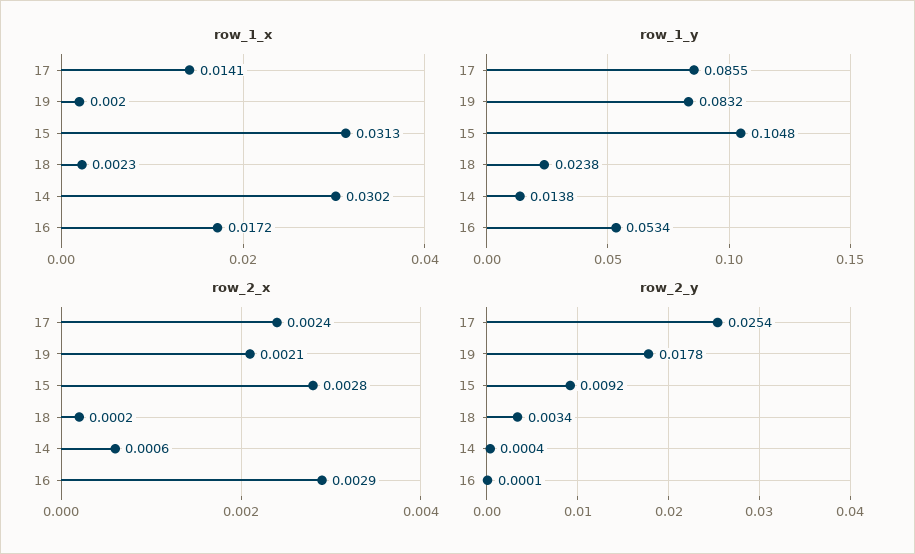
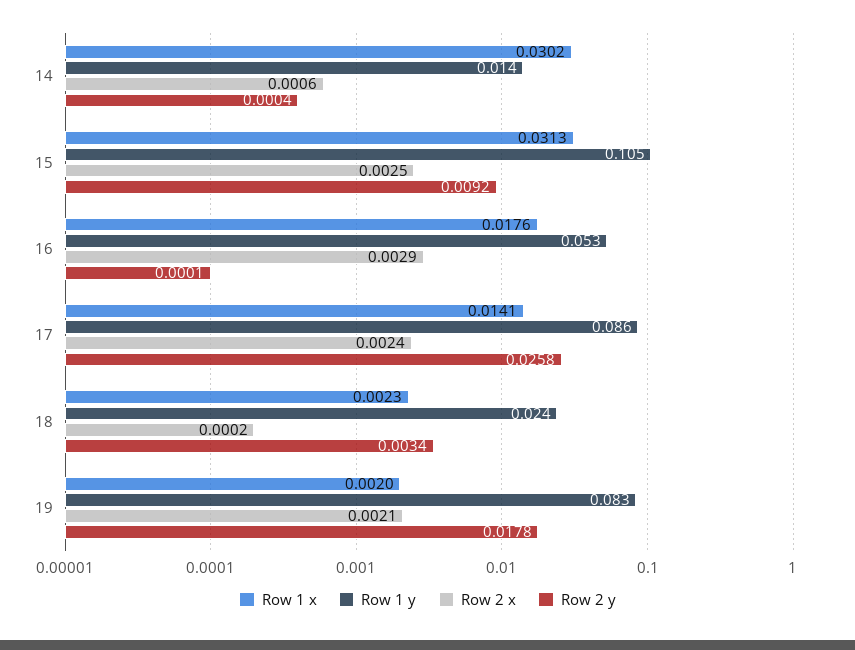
row_1_x, 16: 0.0172 -> 0.0176
row_2_x, 15: 0.0028 -> 0.0025
row_2_y, 17: 0.0254 -> 0.0258

